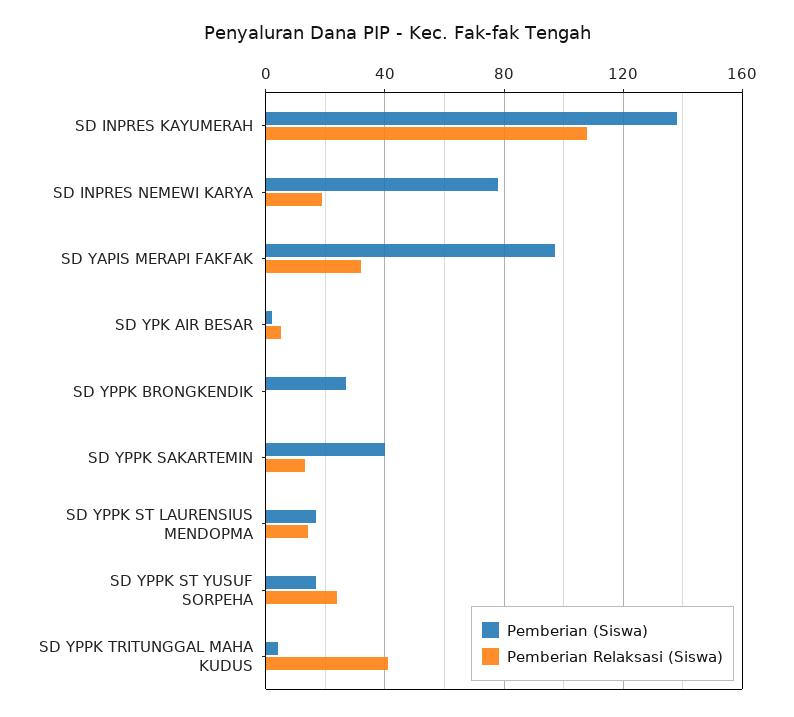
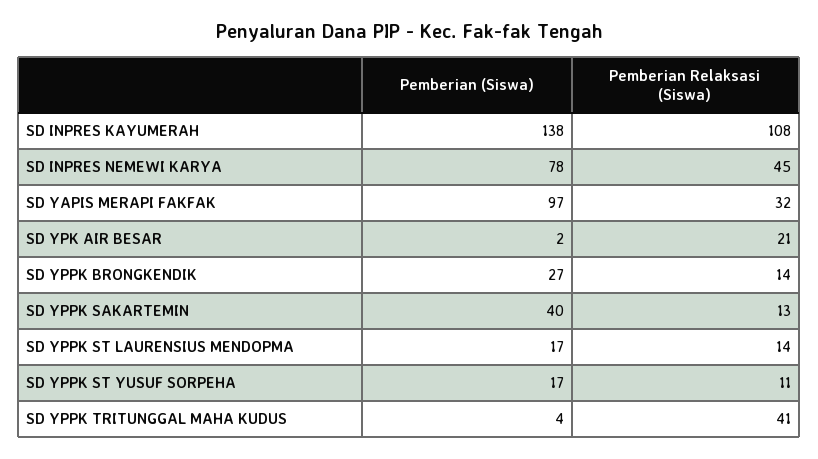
Pemberian Relaksasi (Siswa), SD INPRES NEMEWI KARYA: 20 -> 45
Pemberian Relaksasi (Siswa), SD YPK AIR BESAR: 5 -> 21
Pemberian Relaksasi (Siswa), SD YPPK BRONGKENDIK: 0 -> 14
Pemberian Relaksasi (Siswa), SD YPPK ST YUSUF SORPEHA: 25 -> 11

